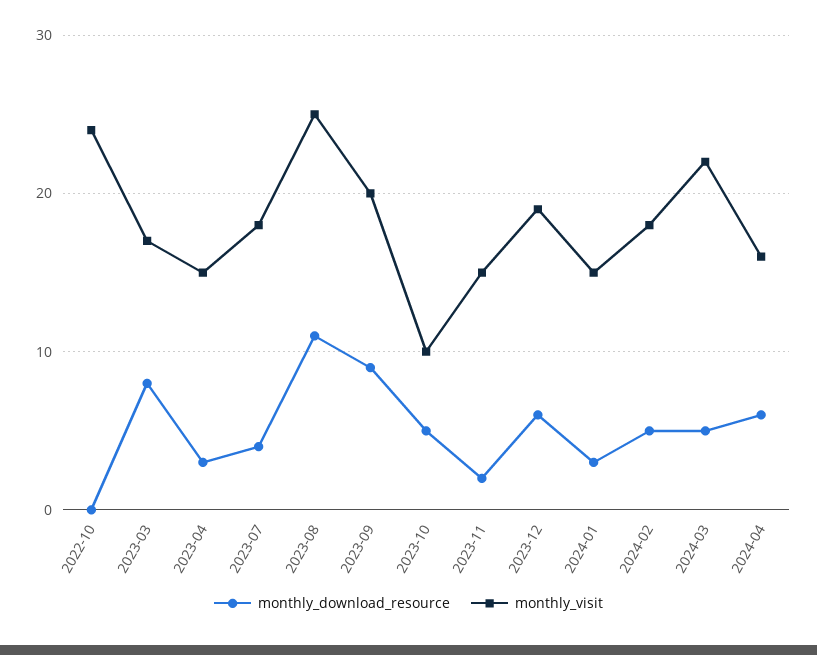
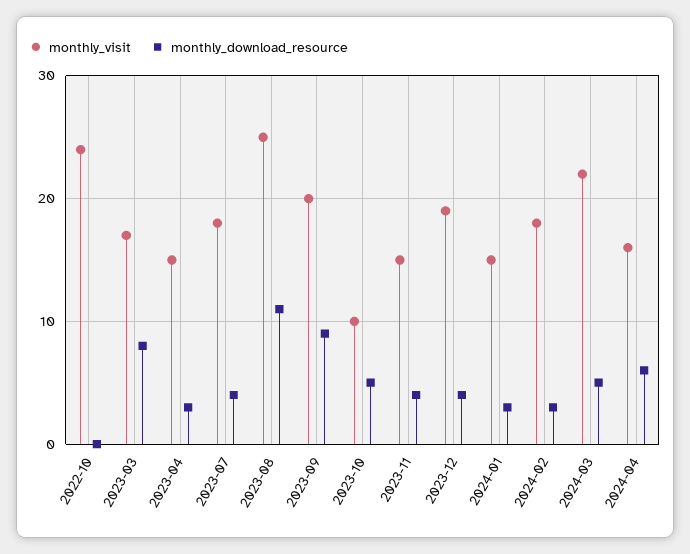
monthly_download_resource, 2023-11: 2 -> 4
monthly_download_resource, 2023-12: 6 -> 4
monthly_download_resource, 2024-02: 5 -> 3

